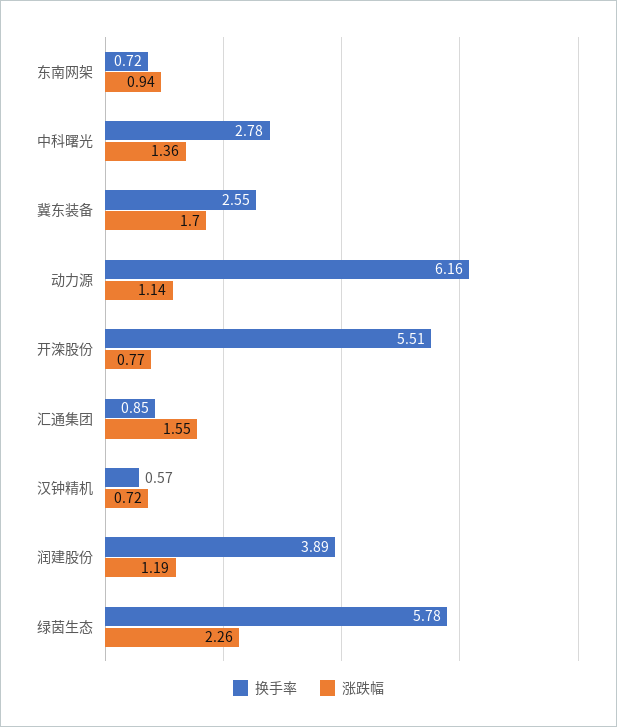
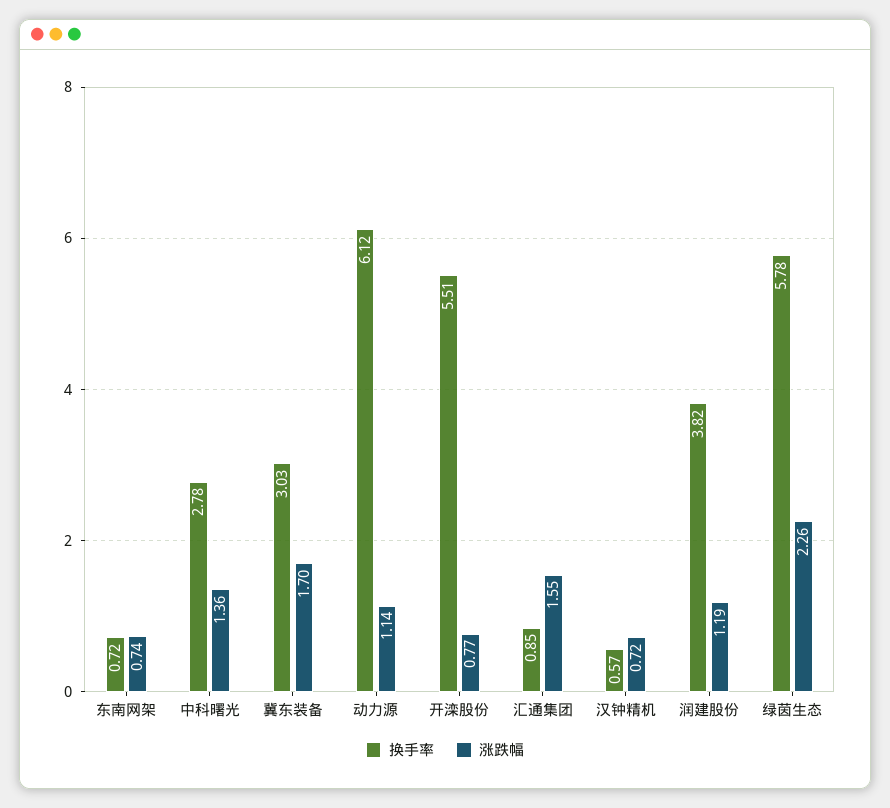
涨跌幅, 东南网架: 0.94 -> 0.74
换手率, 冀东装备: 2.55 -> 3.03
换手率, 动力源: 6.16 -> 6.12
换手率, 润建股份: 3.89 -> 3.82

